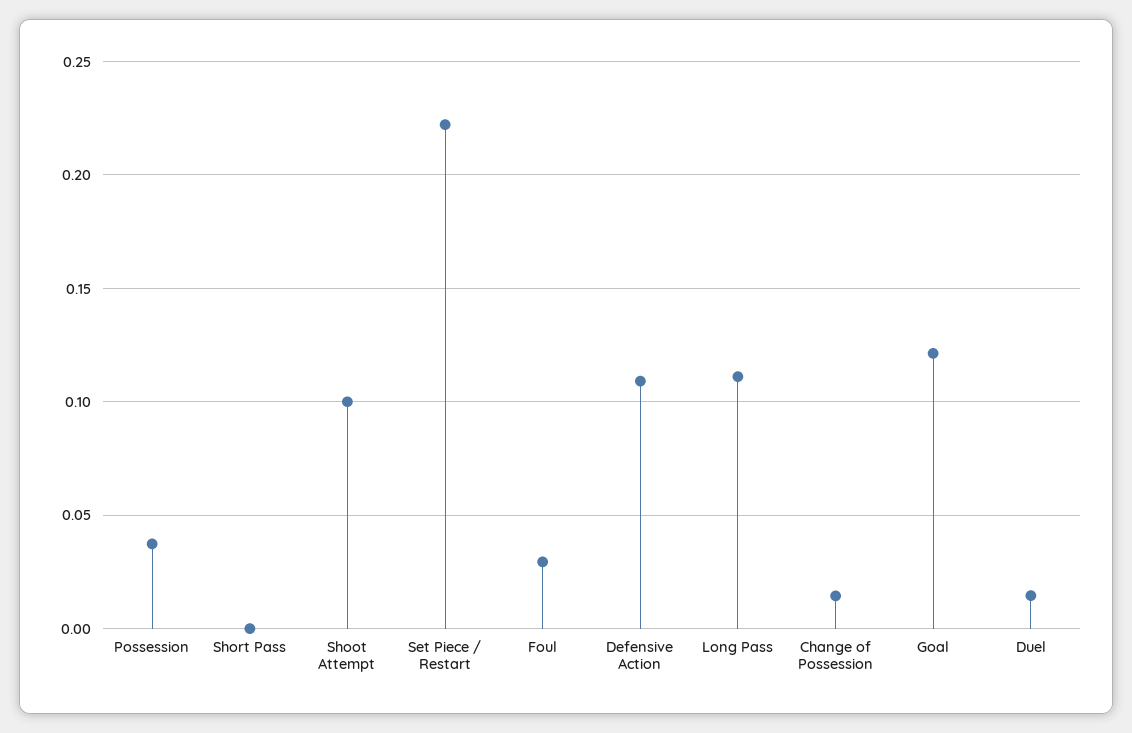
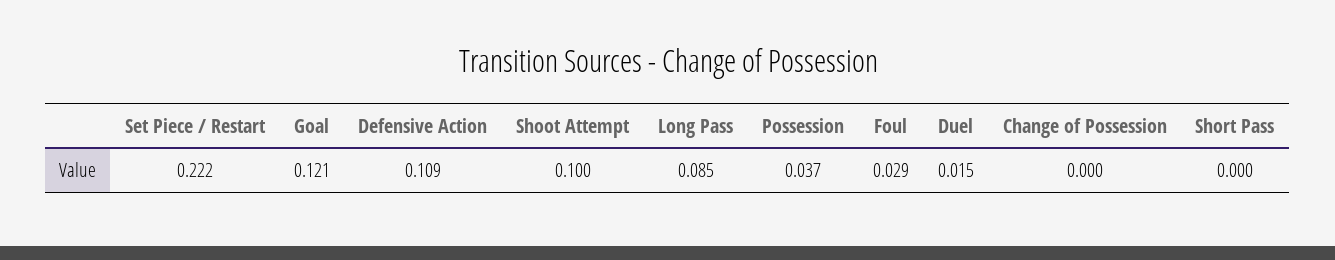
Long Pass: 0.11 -> 0.085
Change of Possession: 0.015 -> 0

